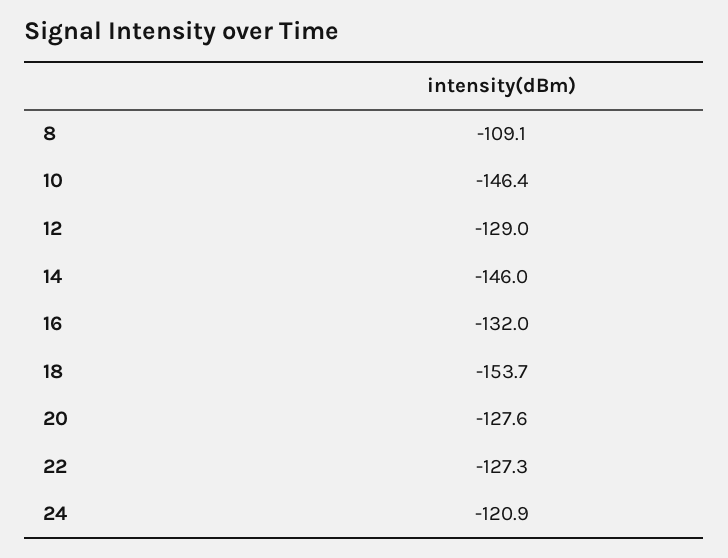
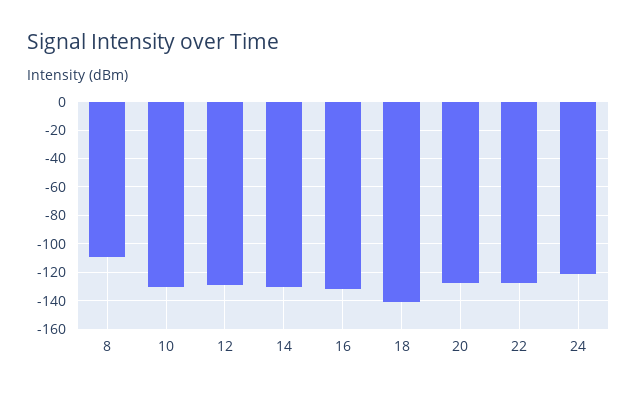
10: -146.4 -> -130
14: -146 -> -130
18: -153.7 -> -140

